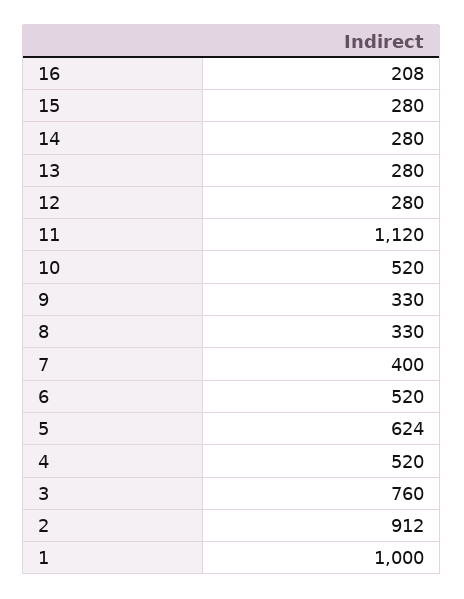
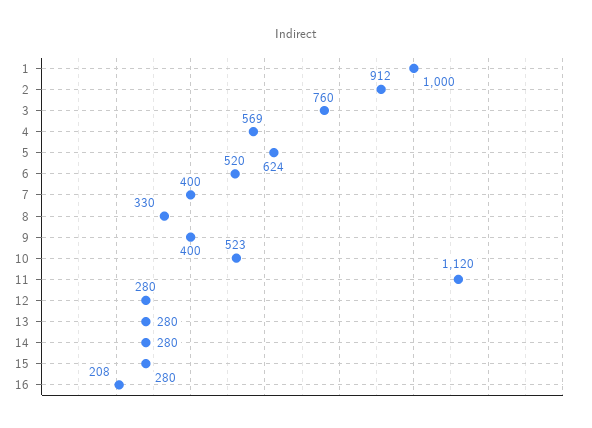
10: 520 -> 523
9: 330 -> 400
4: 520 -> 569

